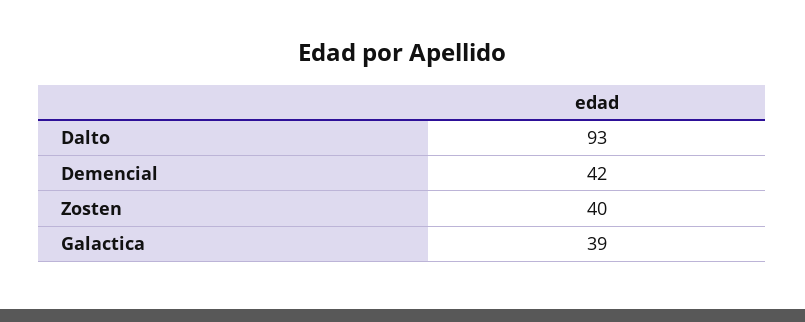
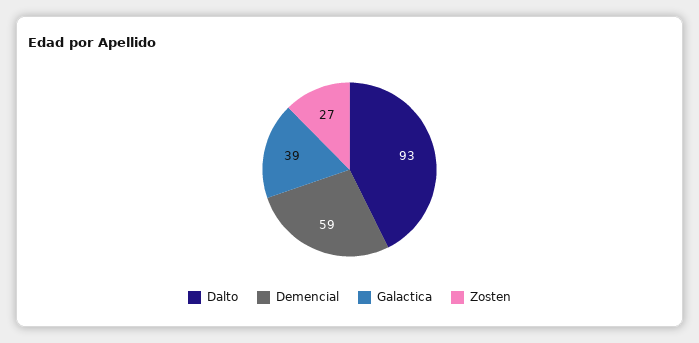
Demencial: 42 -> 59
Zosten: 40 -> 27

